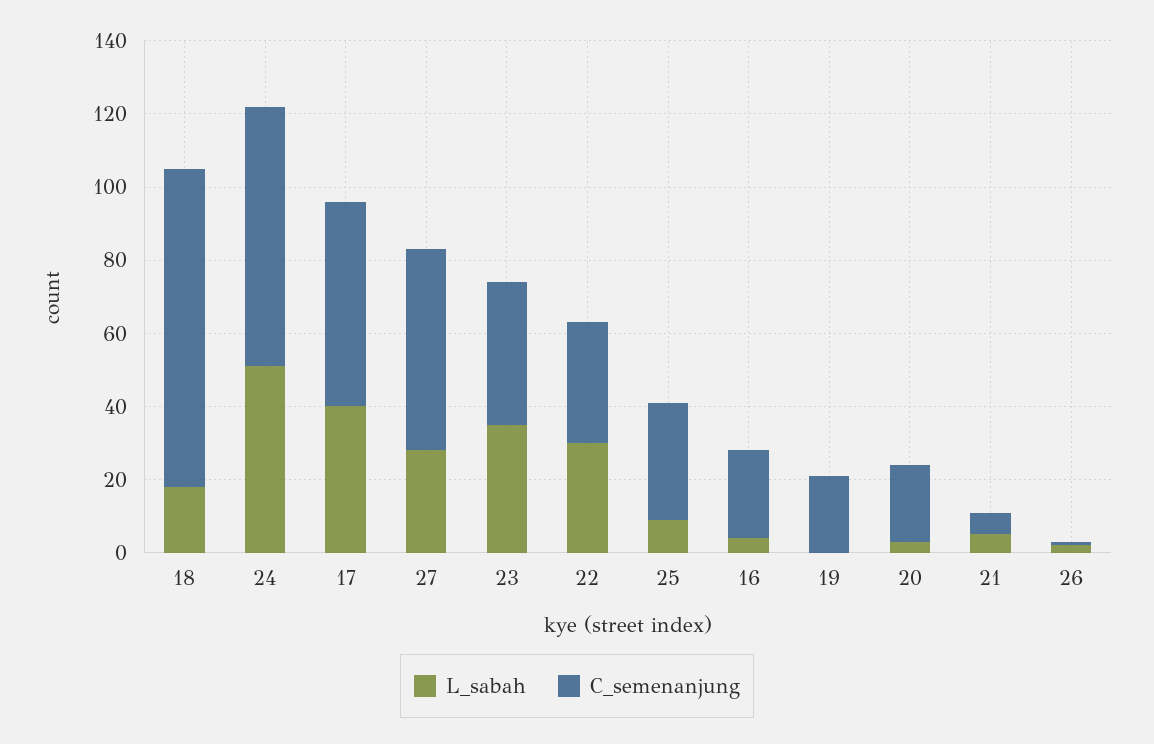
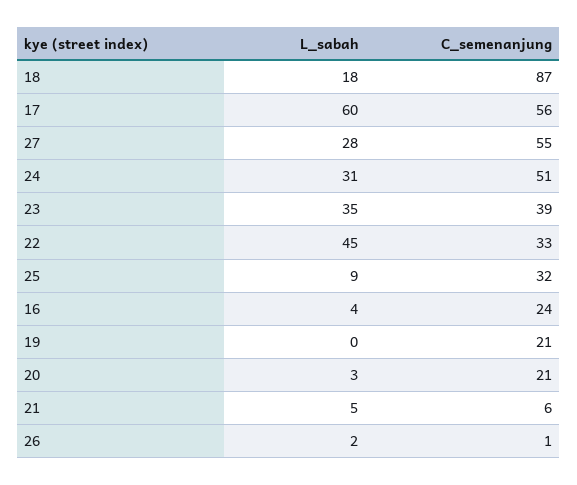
L_sabah, 24: 50 -> 31
C_semenanjung, 24: 70 -> 51
L_sabah, 17: 40 -> 60
L_sabah, 22: 30 -> 45

